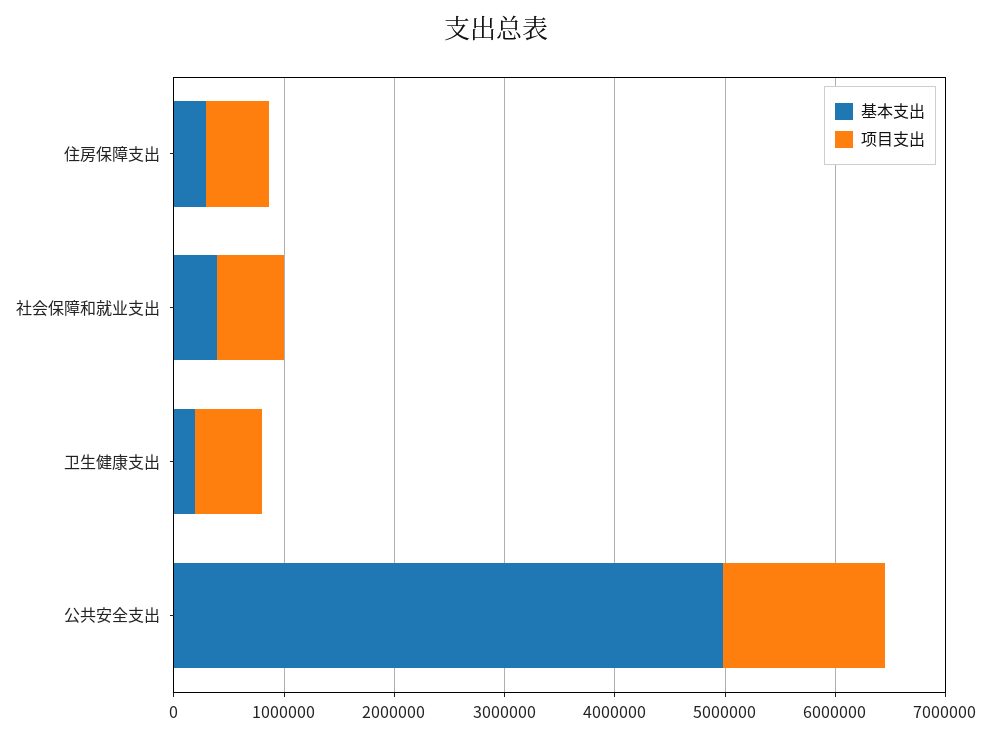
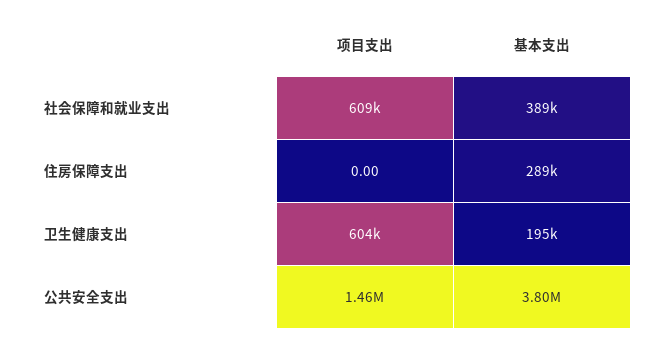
项目支出, 住房保障支出: 600000 -> 0
基本支出, 公共安全支出: 5000000 -> 3800000

